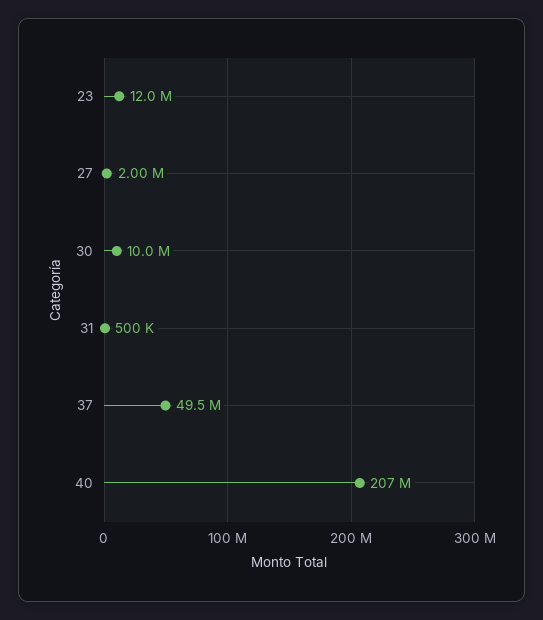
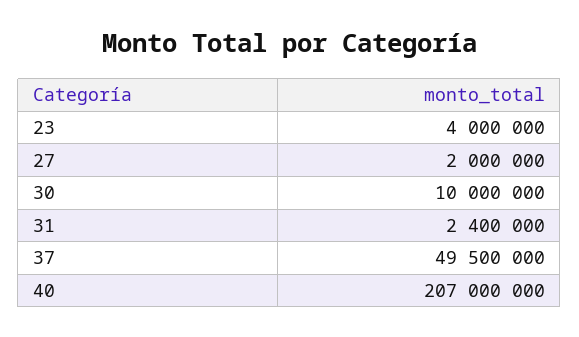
23: 12000000 -> 4000000
31: 500000 -> 2400000

